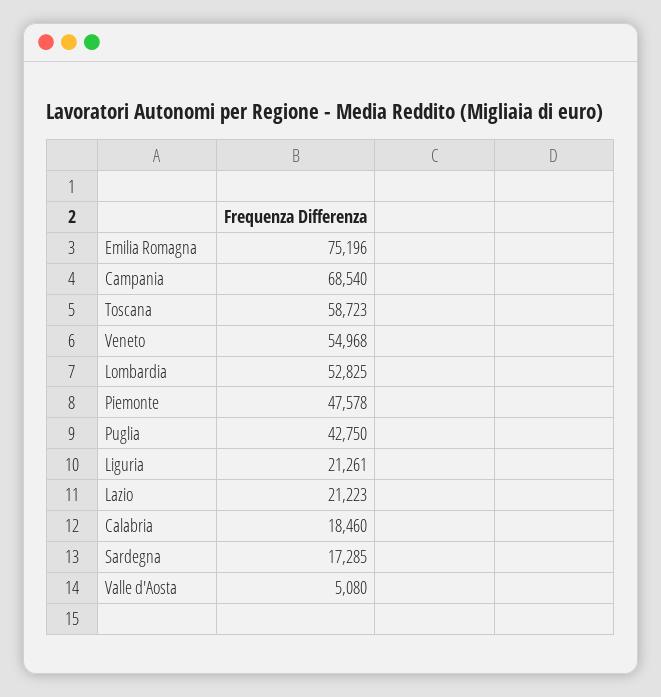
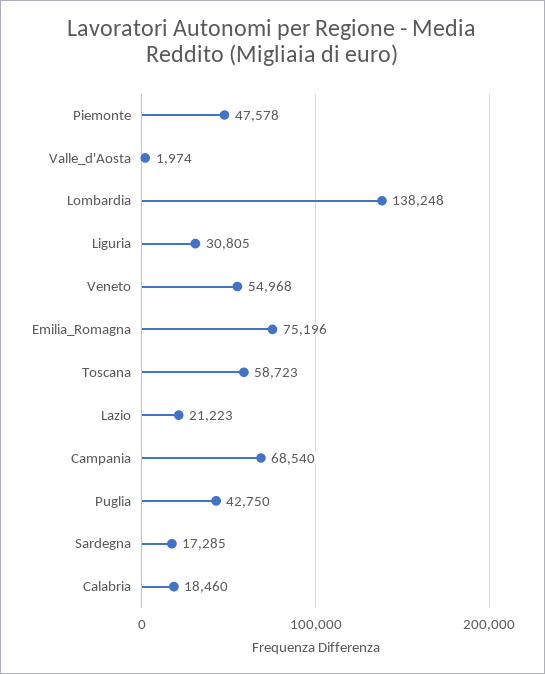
Lombardia: 52825 -> 138248
Liguria: 21261 -> 30805
Valle d'Aosta: 5080 -> 1974

